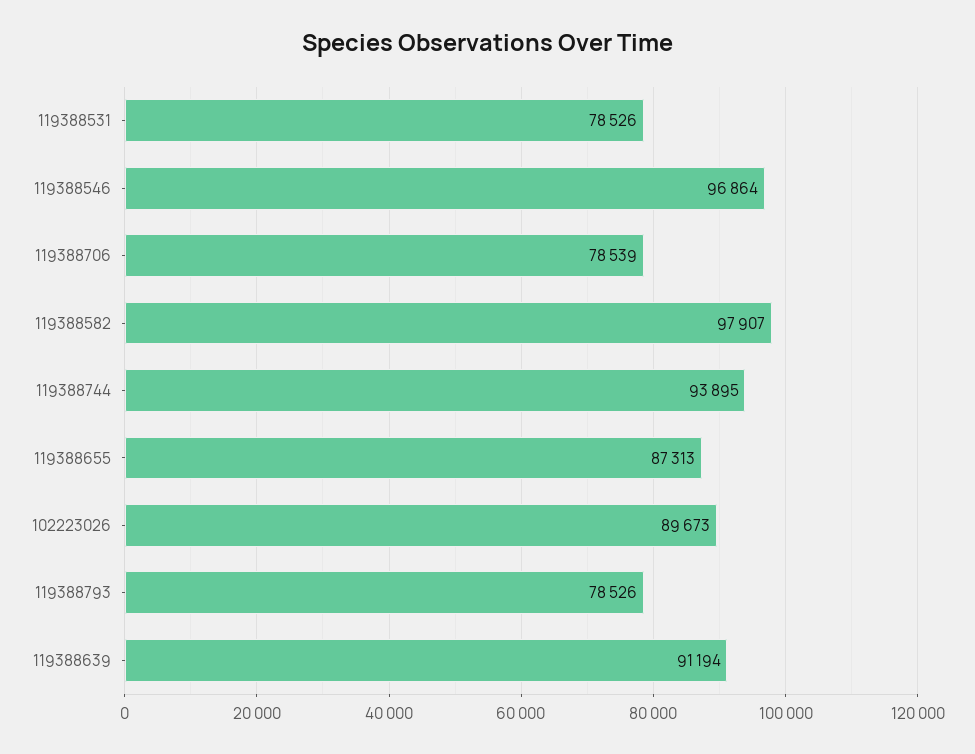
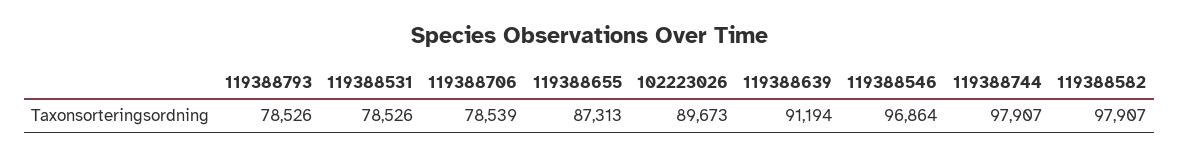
119388744: 93895 -> 97907

